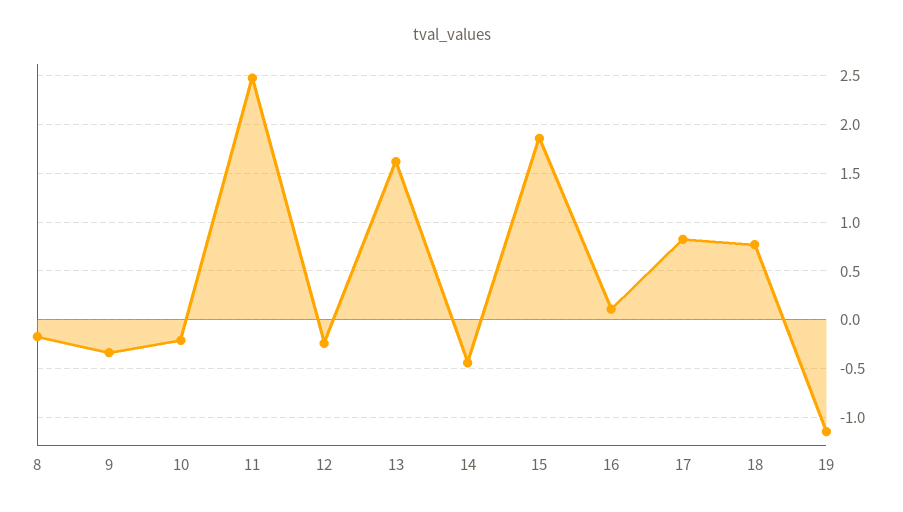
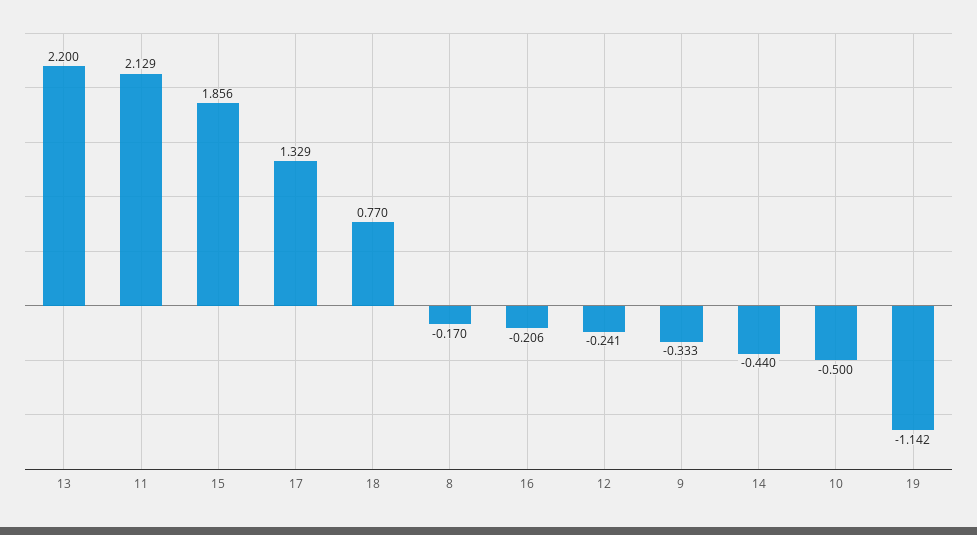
10: -0.2 -> -0.5
11: 2.5 -> 2.129
13: 1.6 -> 2.2
16: 0.1 -> -0.206
17: 0.8 -> 1.329

